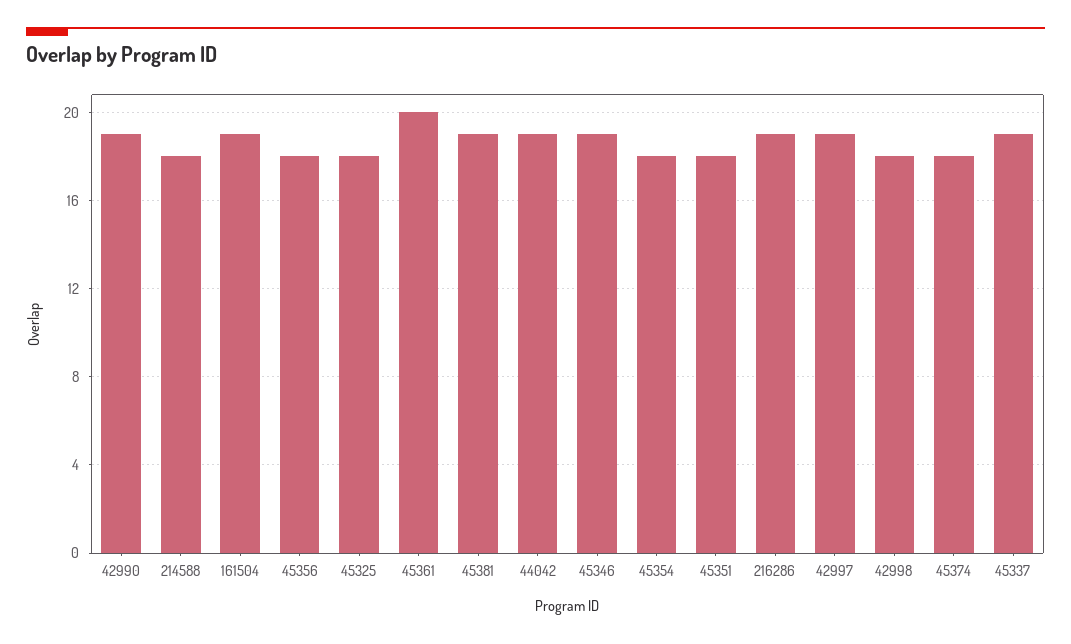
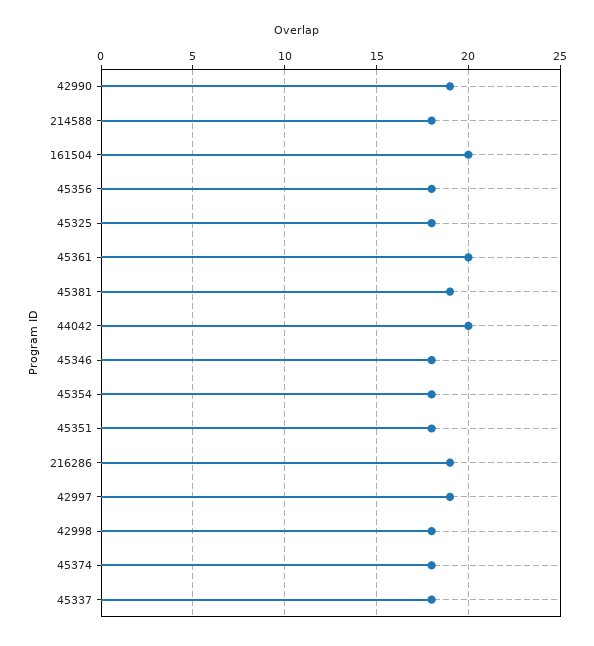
161504: 19 -> 20
44042: 19 -> 20
45346: 19 -> 18
45337: 19 -> 18

